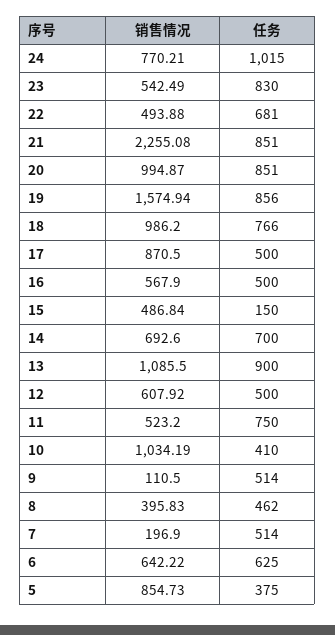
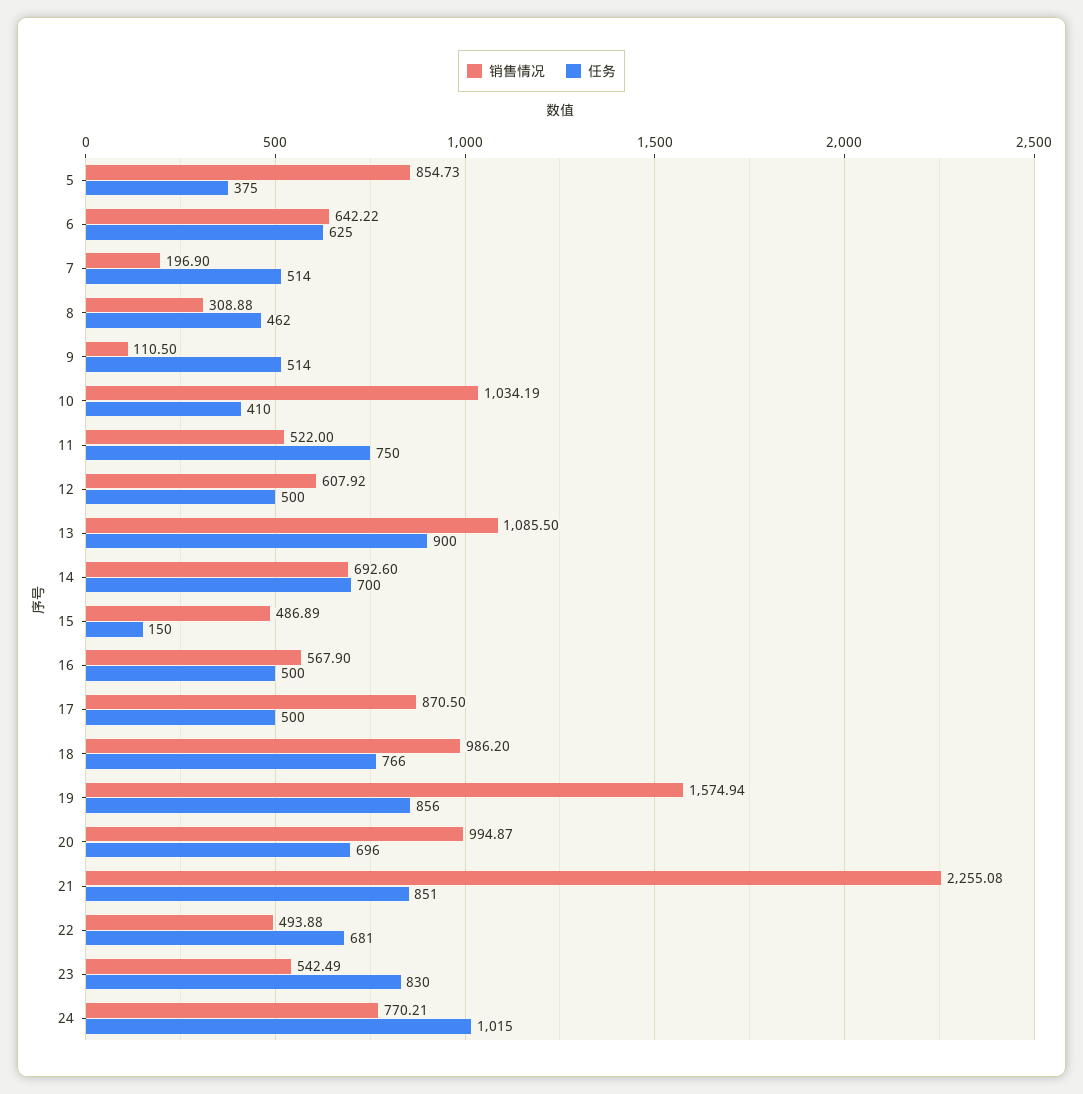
任务, 20: 851 -> 696
销售情况, 15: 486.84 -> 486.89
销售情况, 11: 523.2 -> 522
销售情况, 8: 395.83 -> 308.88

